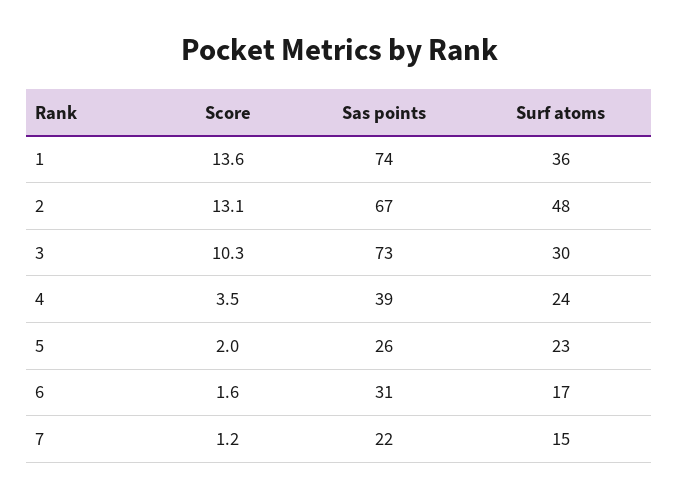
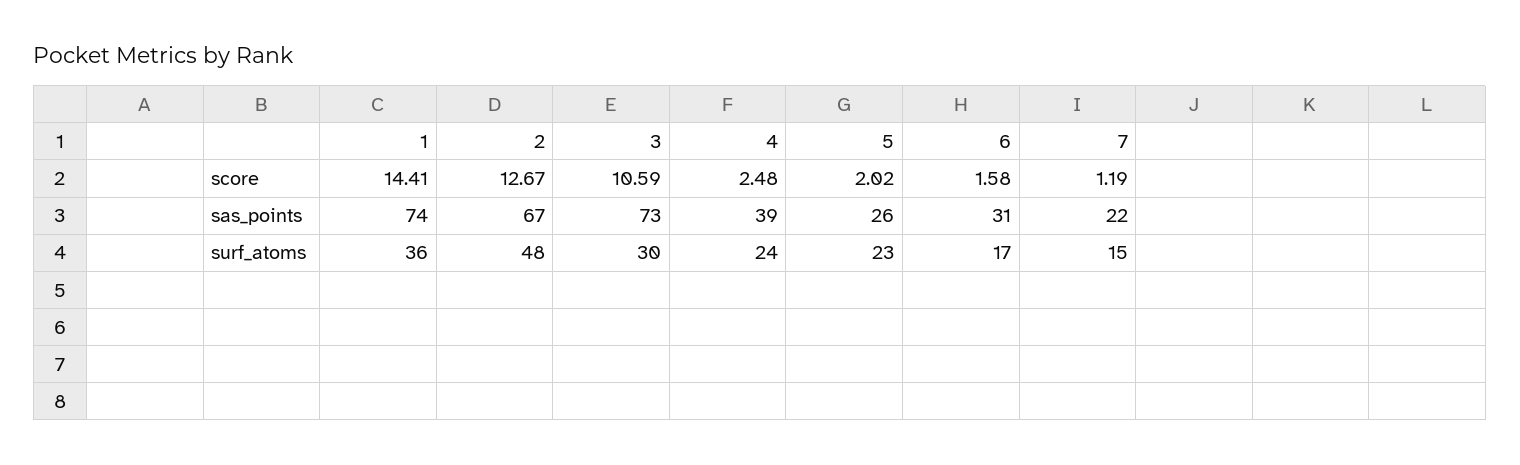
Score, 1: 13.6 -> 14.41
Score, 2: 13.1 -> 12.67
Score, 3: 10.3 -> 10.59
Score, 4: 3.5 -> 2.48

